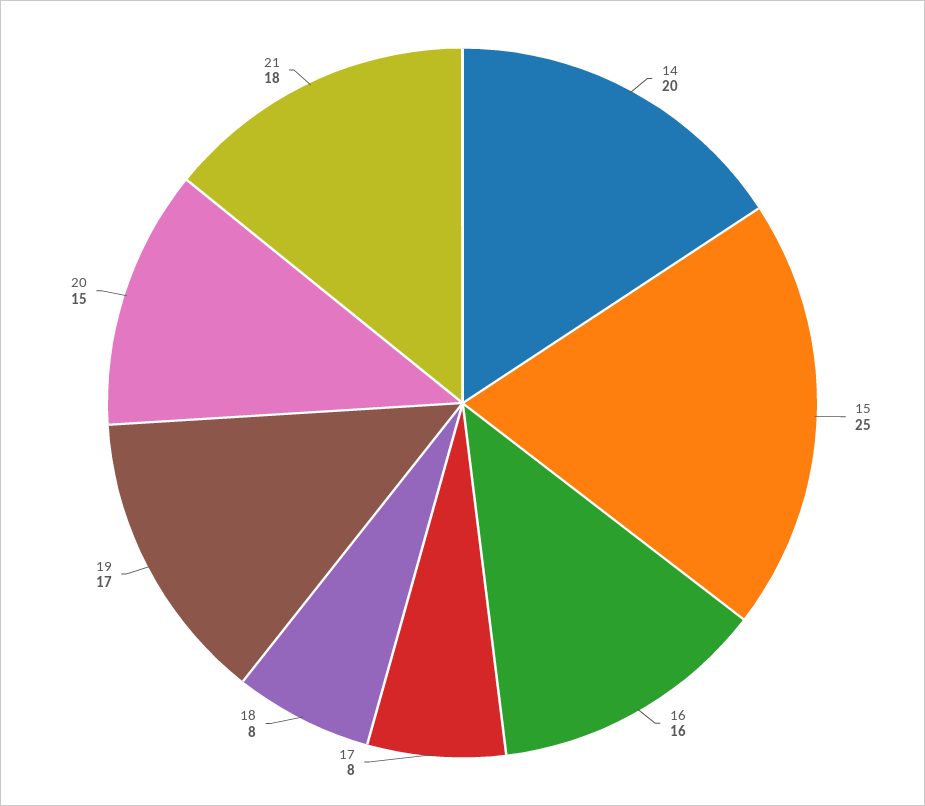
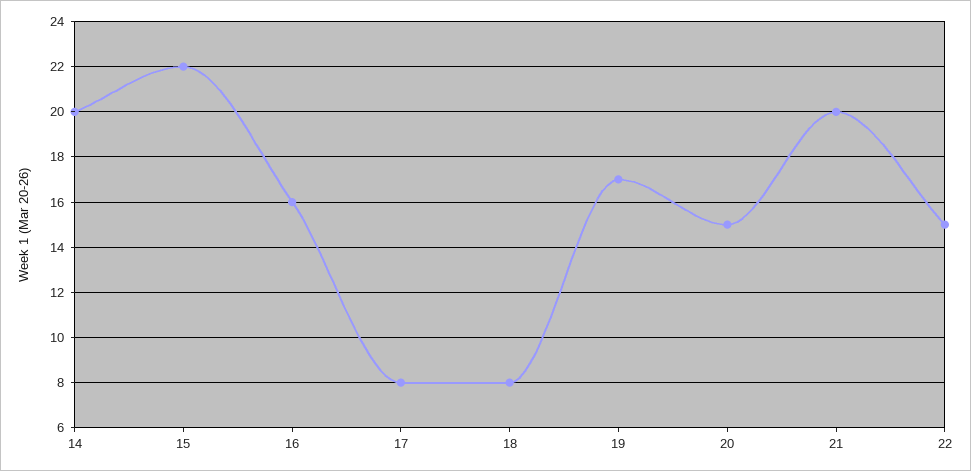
15: 25 -> 22
21: 18 -> 20
22: none -> 15

